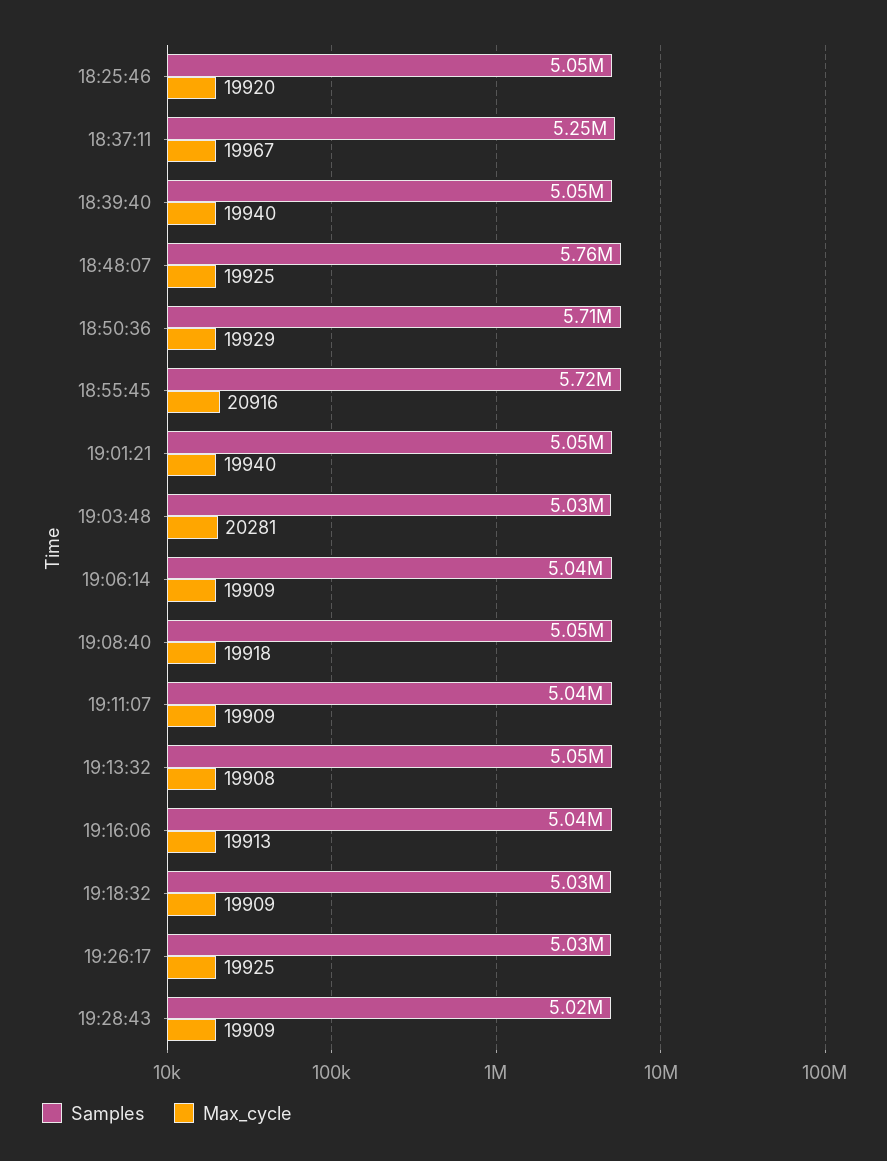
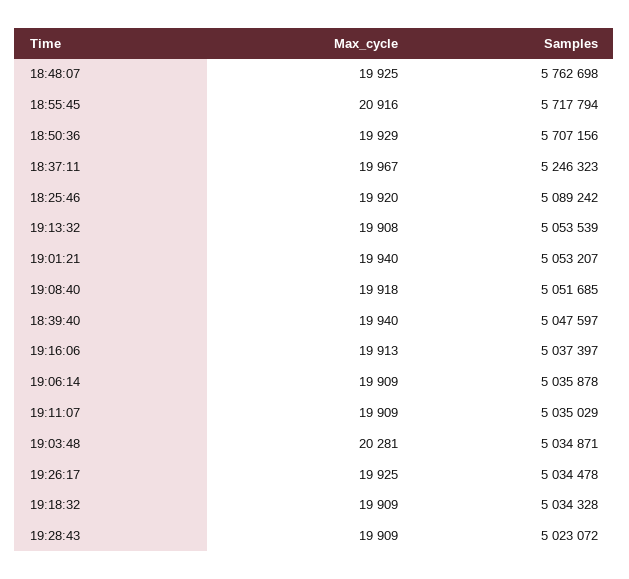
Samples, 18:25:46: 5050000 -> 5089242

